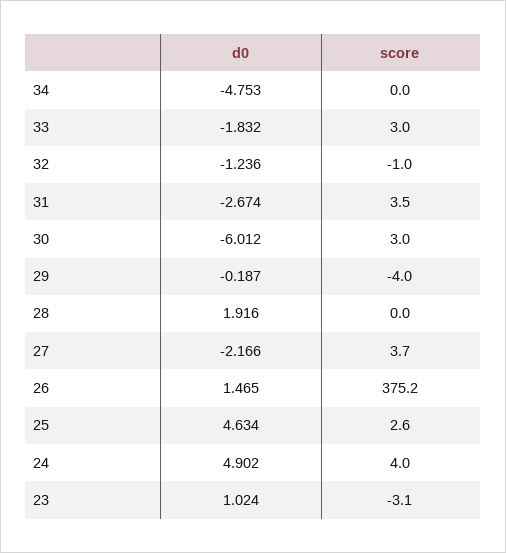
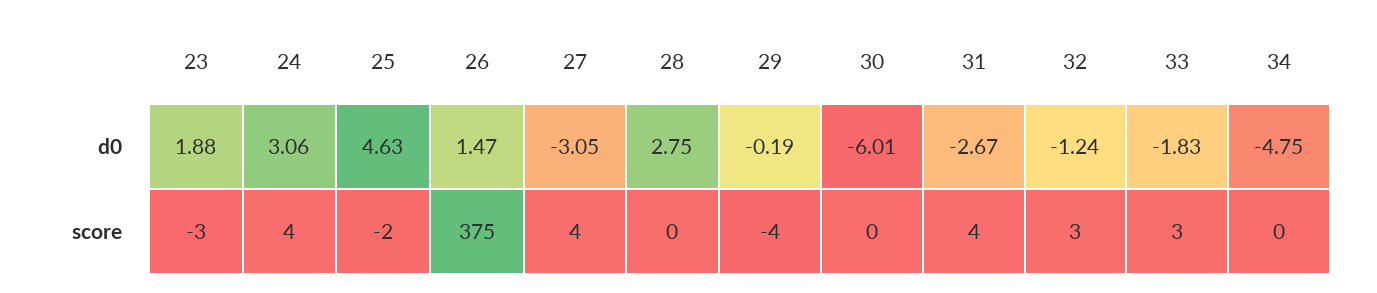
score, 32: -1 -> 3
score, 30: 3 -> 0
d0, 28: 1.916 -> 2.75
d0, 27: -2.166 -> -3.05
score, 25: 2.6 -> -2
d0, 24: 4.902 -> 3.06
d0, 23: 1.024 -> 1.88

